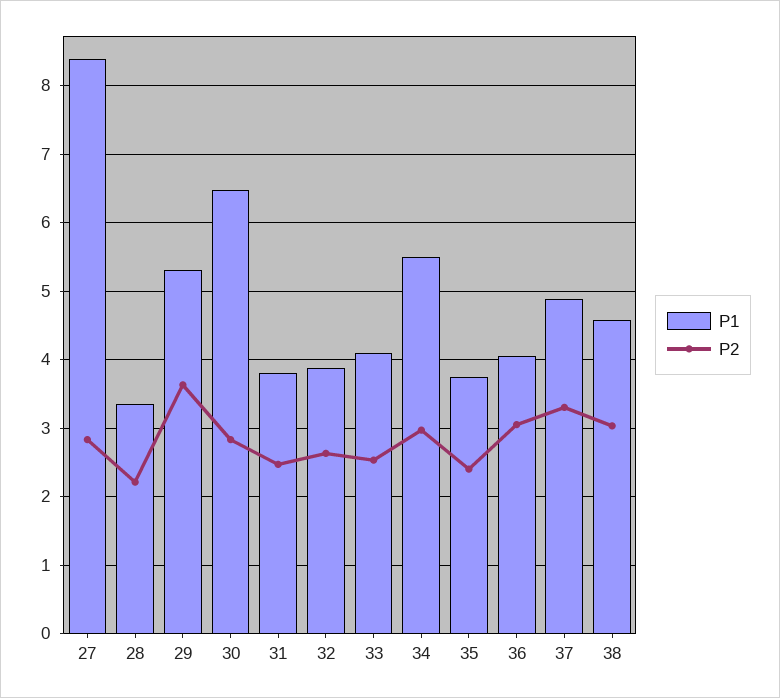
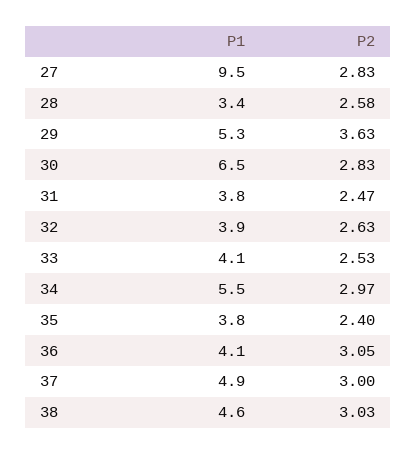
P1, 27: 8.4 -> 9.5
P2, 28: 2.2 -> 2.58
P2, 37: 3.3 -> 3

